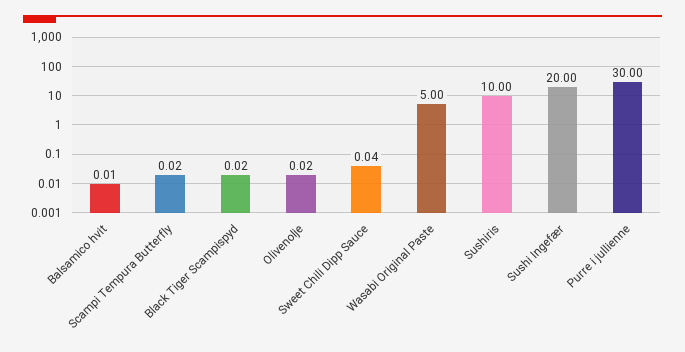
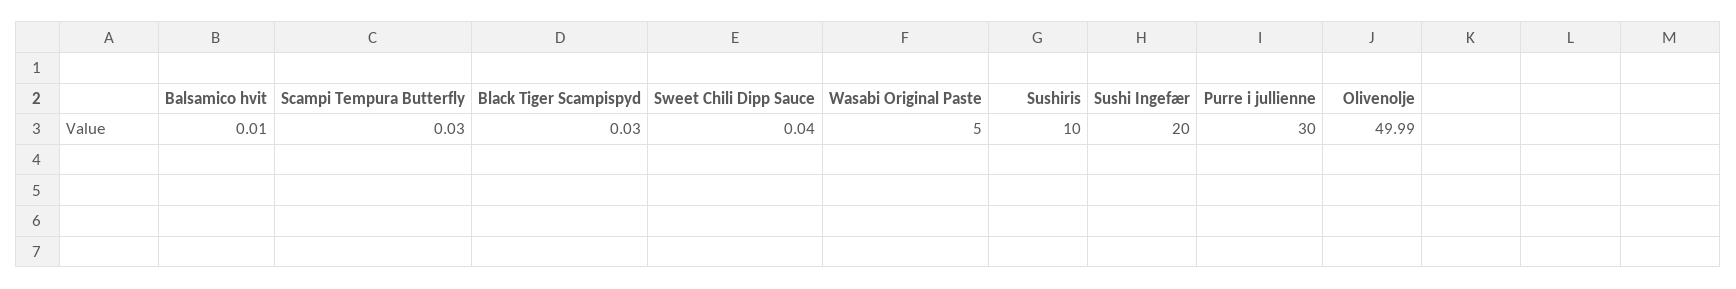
Scampi Tempura Butterfly: 0.02 -> 0.03
Black Tiger Scampispyd: 0.02 -> 0.03
Olivenolje: 0.02 -> 49.99

